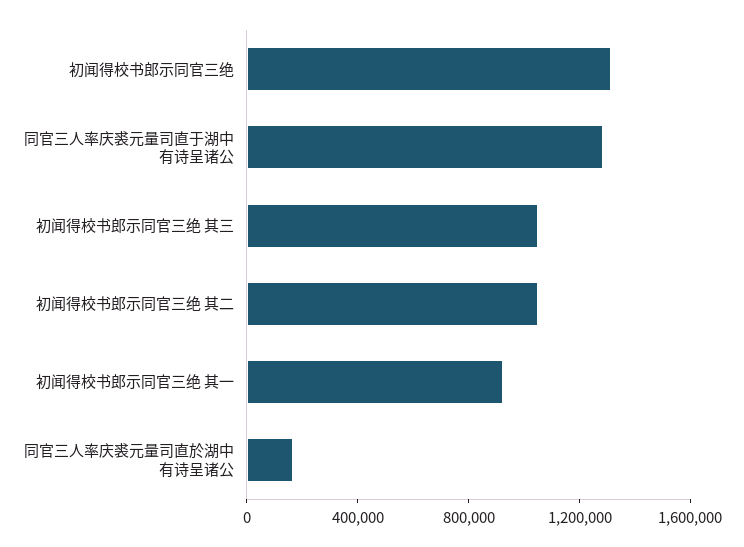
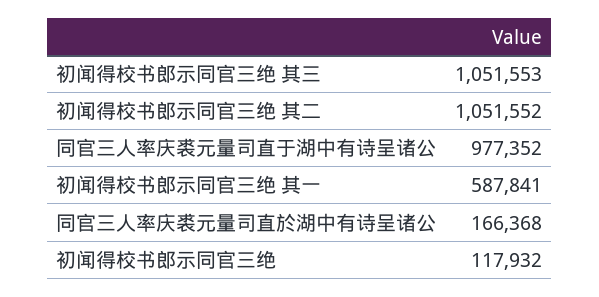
初闻得校书郎示同官三绝: 1300000 -> 117932
同官三人率庆裘元量司直于湖中有诗呈诸公: 1300000 -> 977352
初闻得校书郎示同官三绝 其一: 900000 -> 587841

